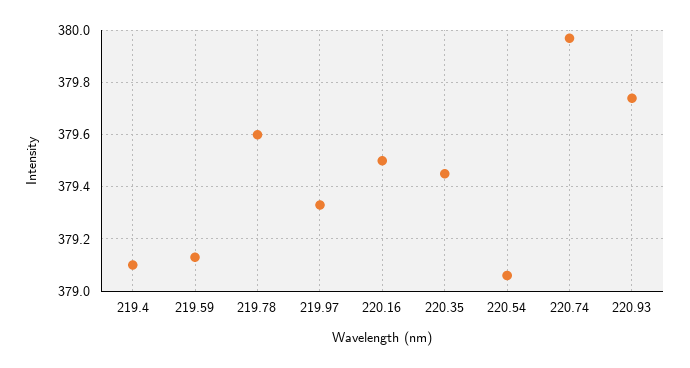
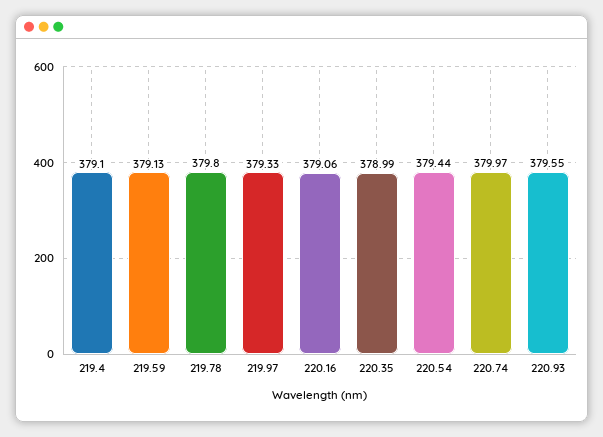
219.78: 379.6 -> 379.8
220.16: 379.5 -> 379.06
220.35: 379.45 -> 378.99
220.54: 379.05 -> 379.44
220.93: 379.75 -> 379.55

